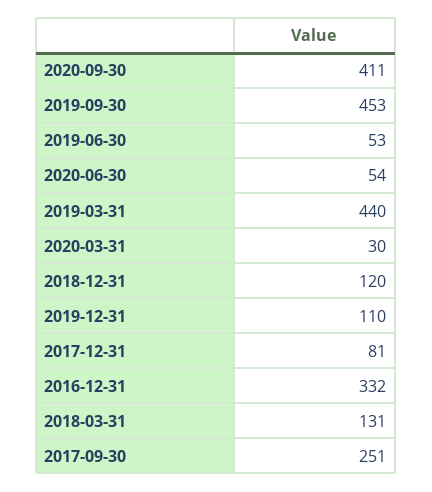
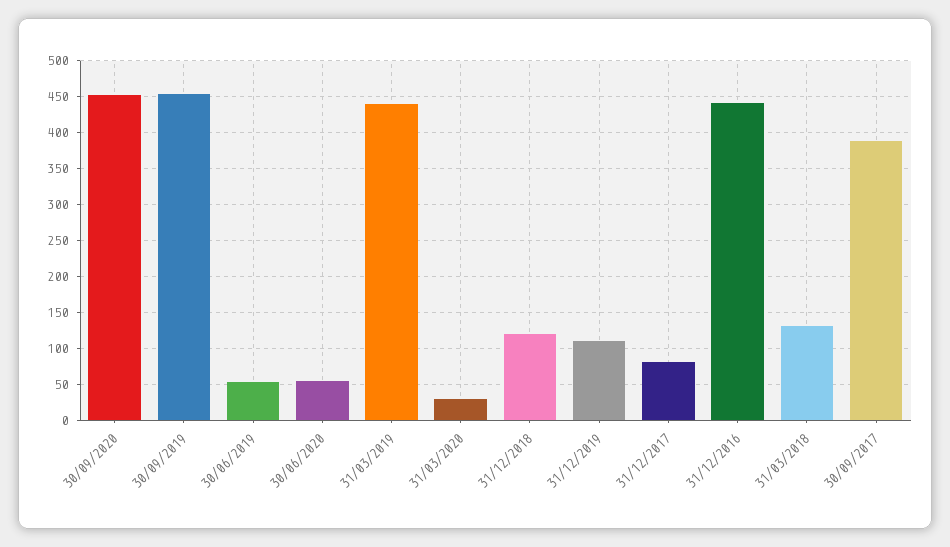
2020-09-30: 411 -> 450
2016-12-31: 332 -> 440
2017-09-30: 251 -> 390

